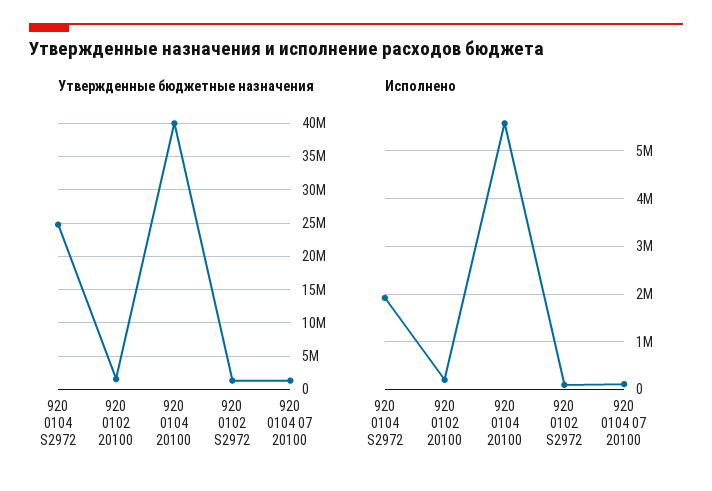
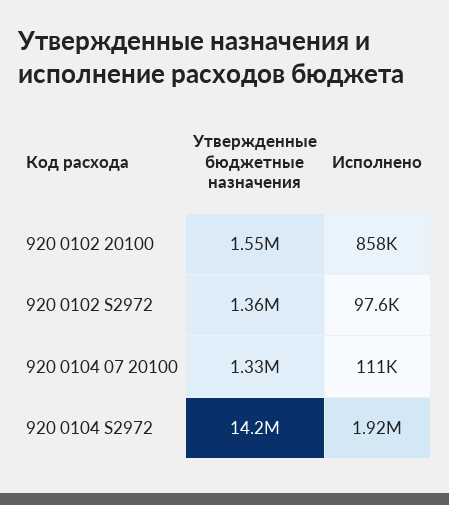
Утвержденные бюджетные назначения, 920 0104 S2972: 25000000 -> 14200000
Утвержденные бюджетные назначения, 920 0104 20100: 40000000 -> none
Исполнено, 920 0102 20100: 200000 -> 858000
Исполнено, 920 0104 20100: 5600000 -> none

